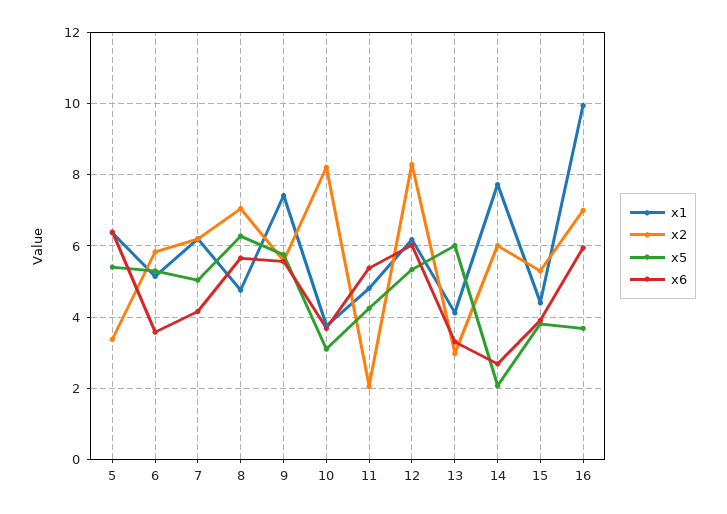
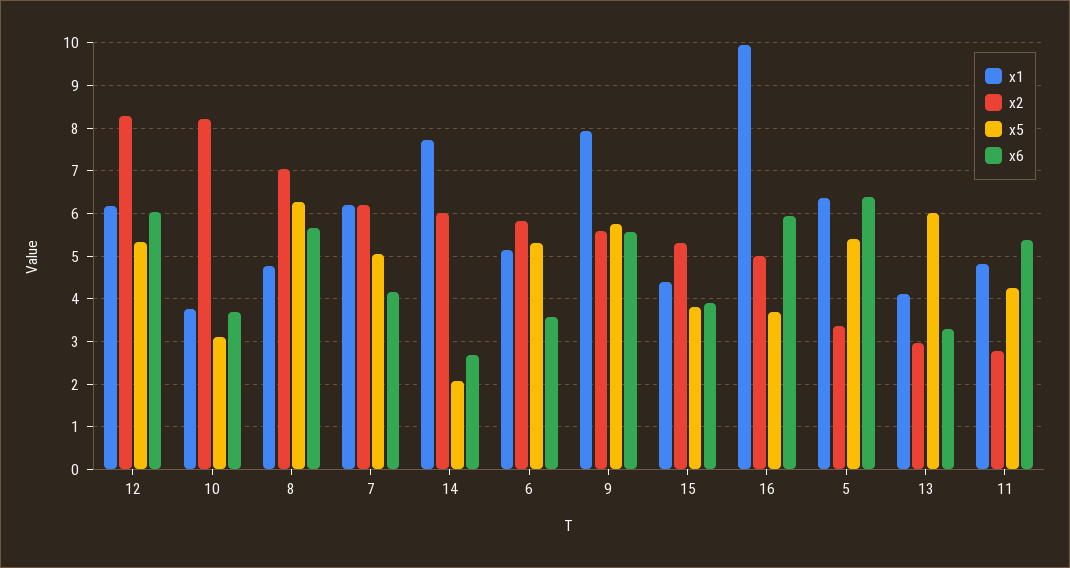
x1, 9: 7.4 -> 8
x2, 11: 2 -> 2.8
x2, 16: 7 -> 5

